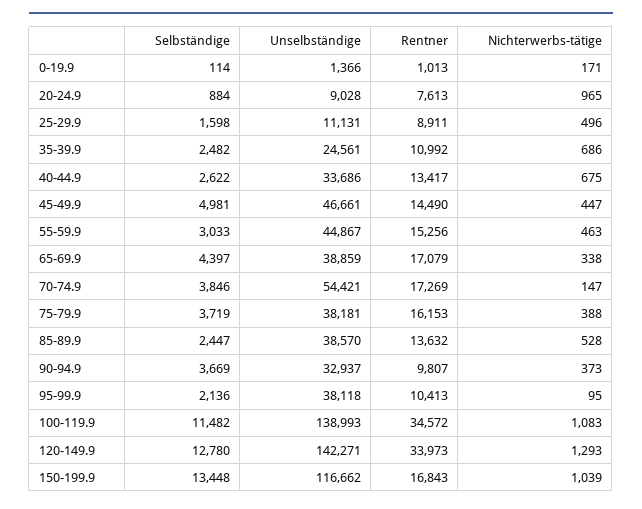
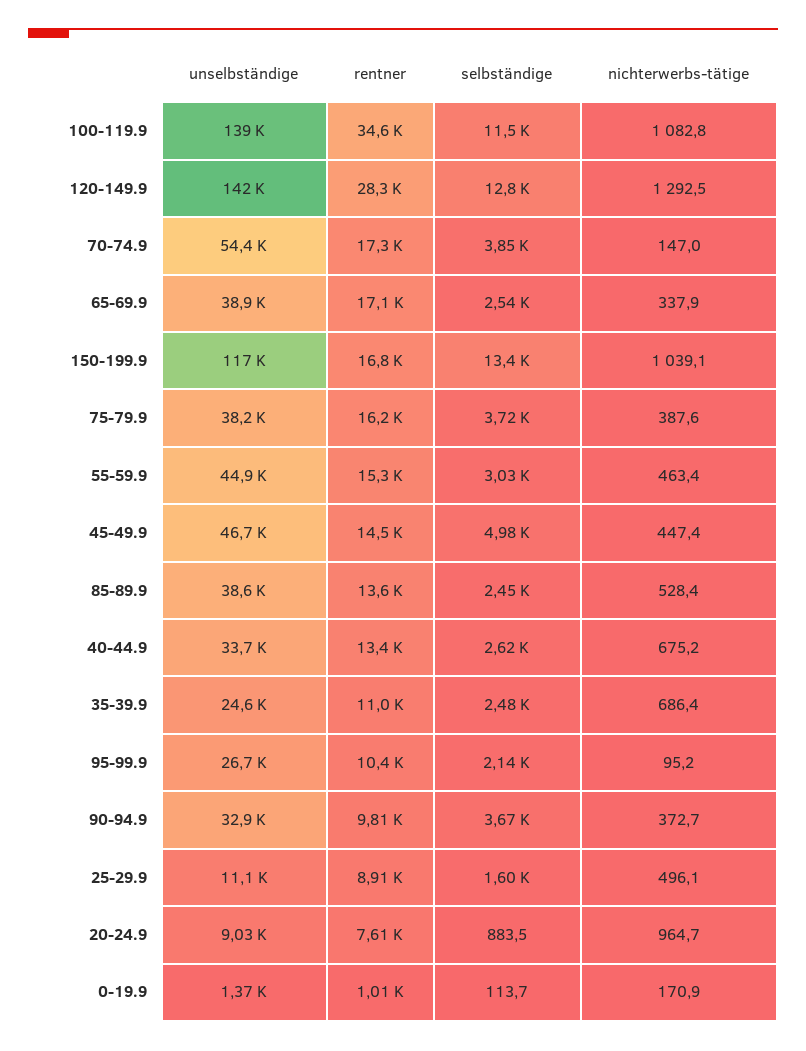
Selbständige, 65-69.9: 4397 -> 2540
Unselbständige, 95-99.9: 38118 -> 26700
Rentner, 120-149.9: 33973 -> 28300

